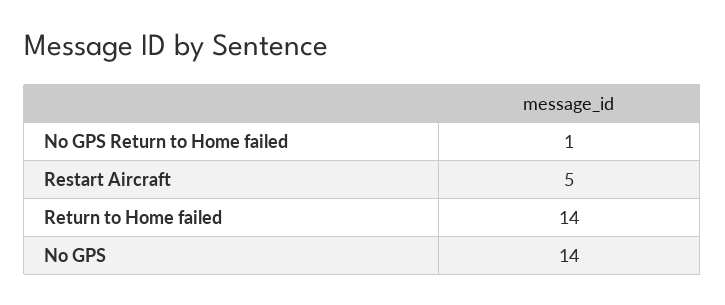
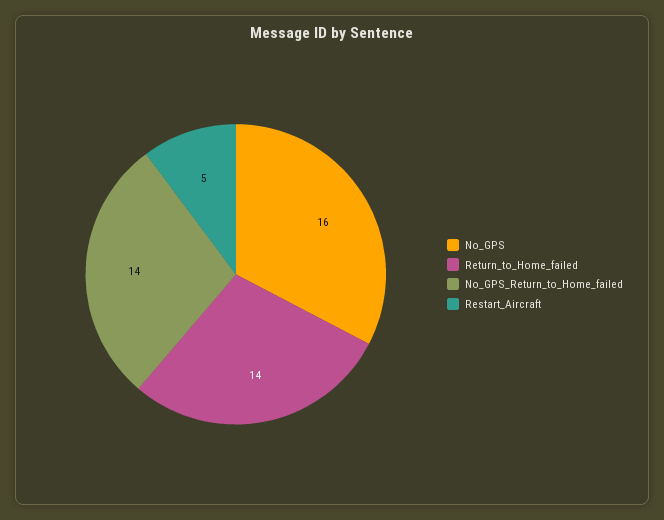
No GPS Return to Home failed: 1 -> 14
No GPS: 14 -> 16

